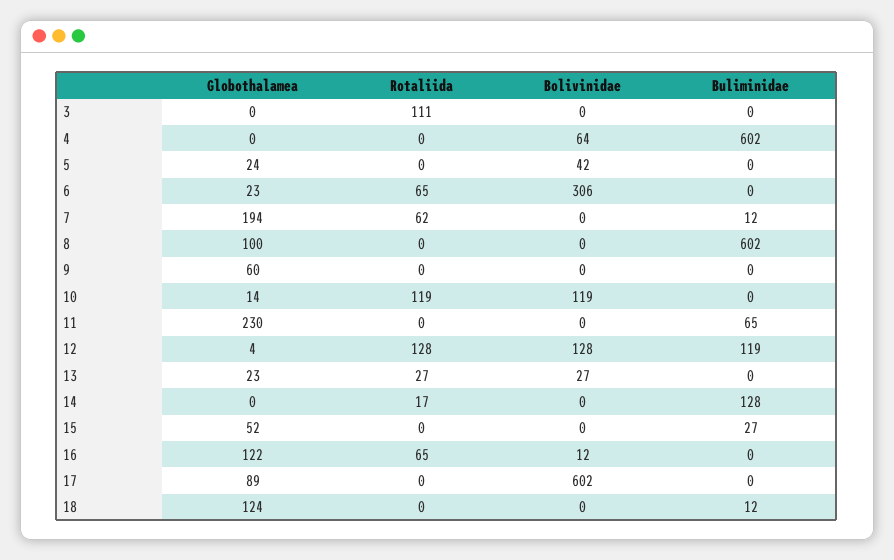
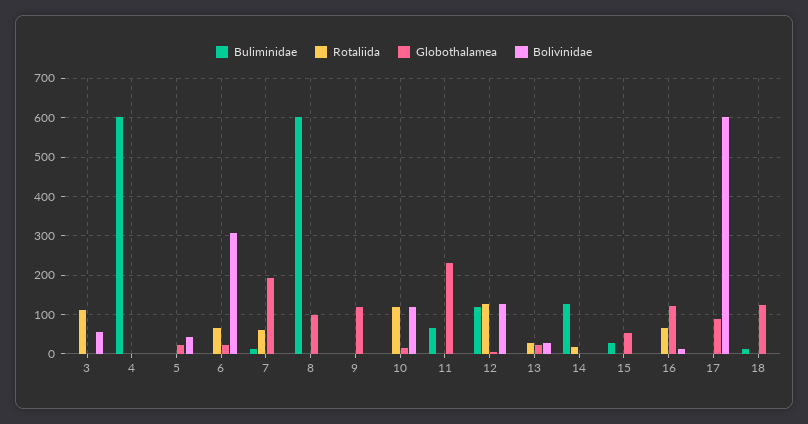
Bolivinidae, 3: 0 -> 60
Bolivinidae, 4: 64 -> 0
Globothalamea, 9: 60 -> 120

